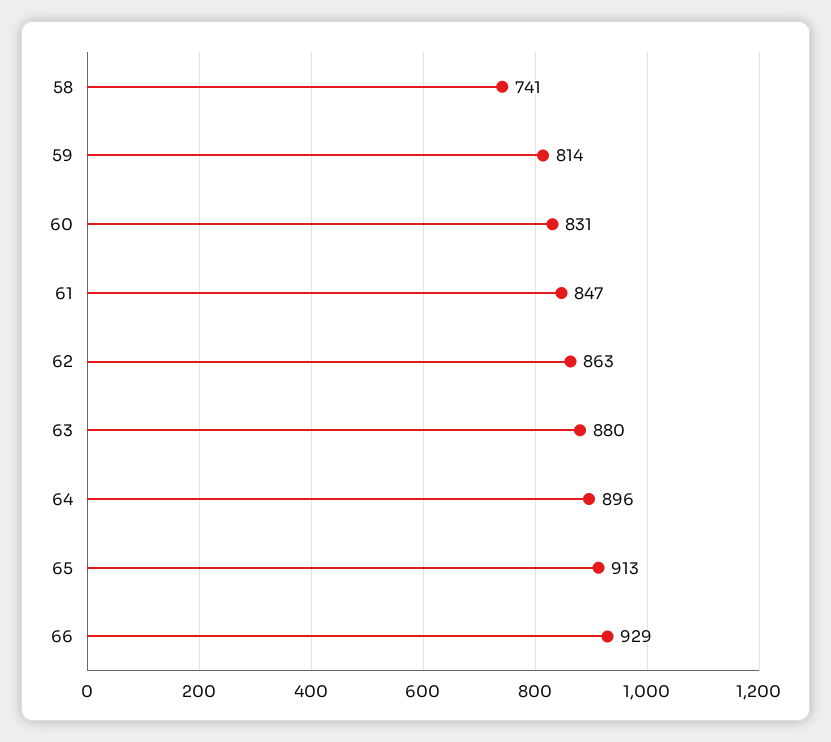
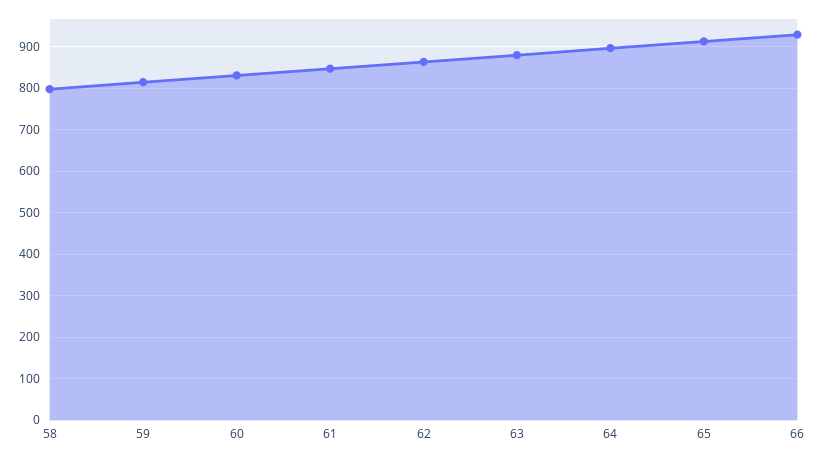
58: 741 -> 800

